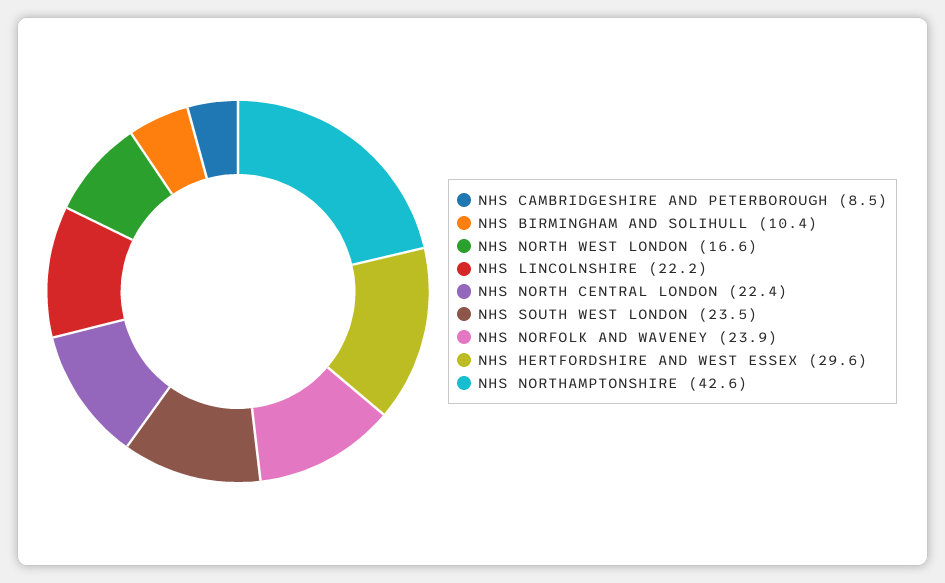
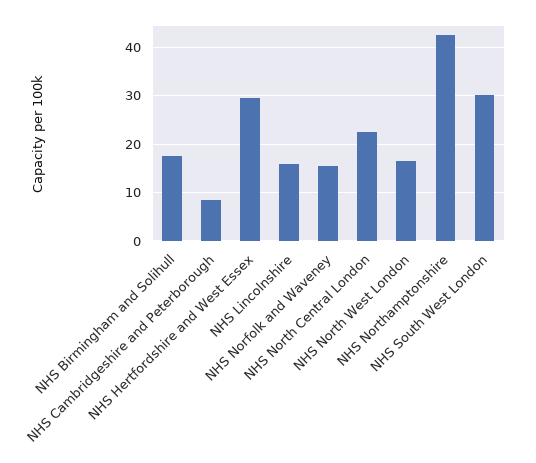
NHS BIRMINGHAM AND SOLIHULL: 10.4 -> 18
NHS LINCOLNSHIRE: 22.2 -> 16
NHS SOUTH WEST LONDON: 23.5 -> 30
NHS NORFOLK AND WAVENEY: 23.9 -> 16

